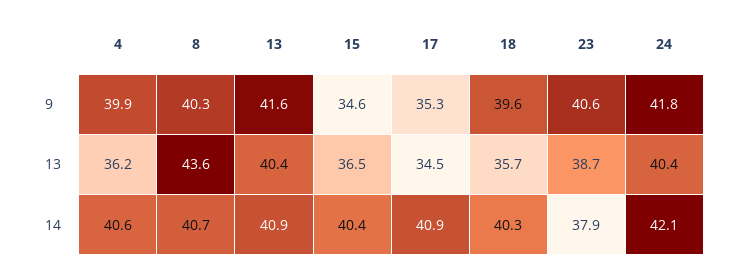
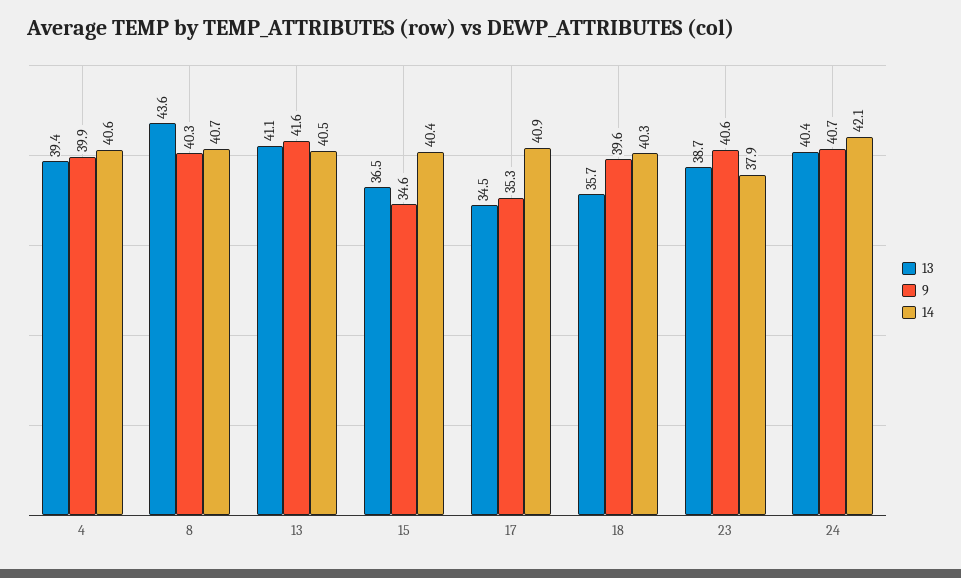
9, 24: 41.8 -> 40.7
13, 4: 36.2 -> 39.4
13, 13: 40.4 -> 41.1
14, 13: 40.9 -> 40.5

